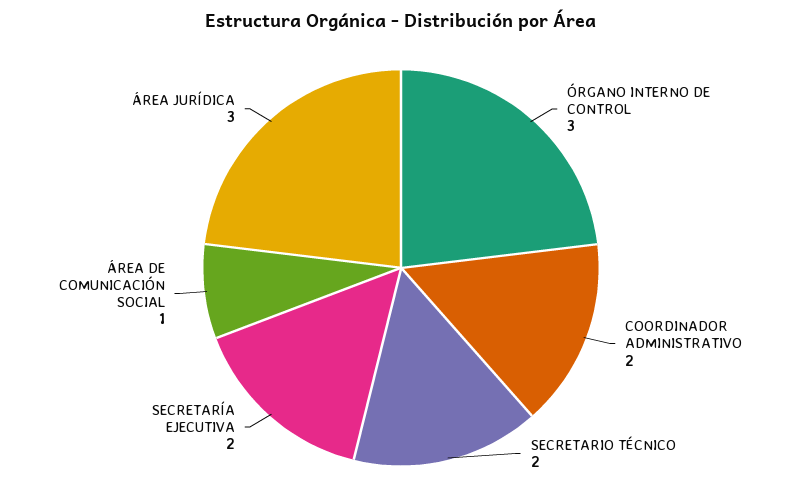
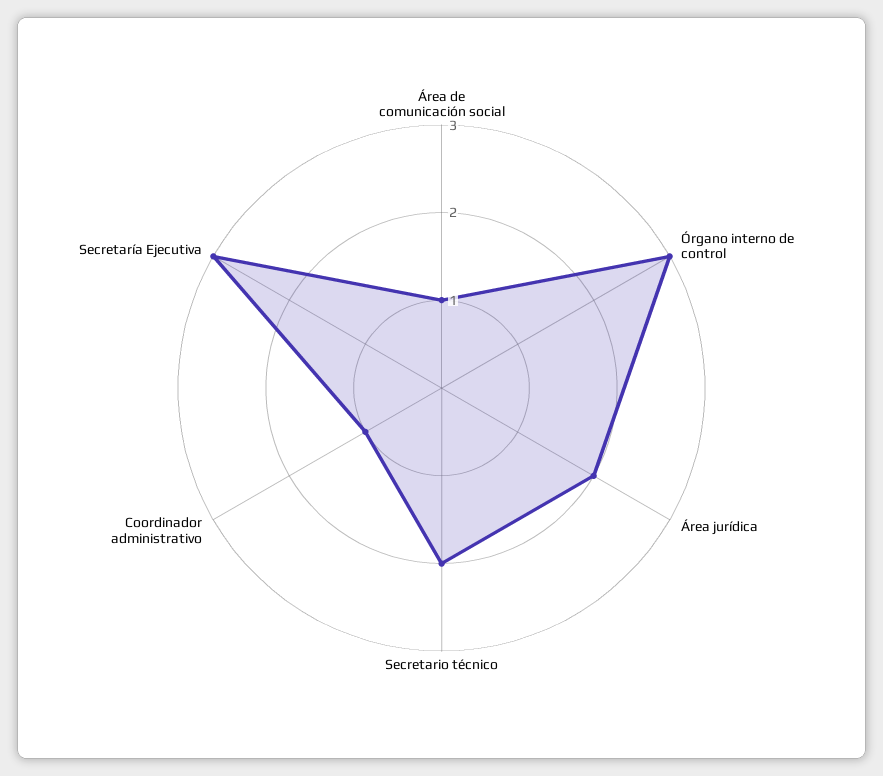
COORDINADOR ADMINISTRATIVO: 2 -> 1
SECRETARÍA EJECUTIVA: 2 -> 3
ÁREA JURÍDICA: 3 -> 2

